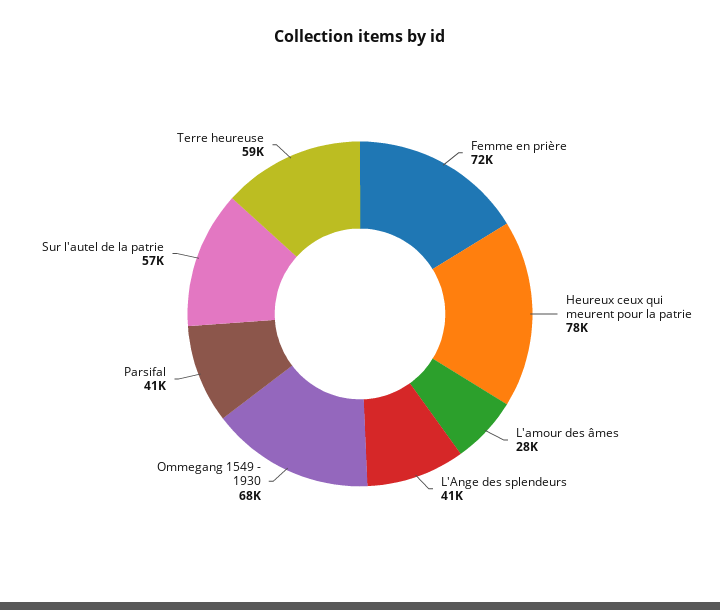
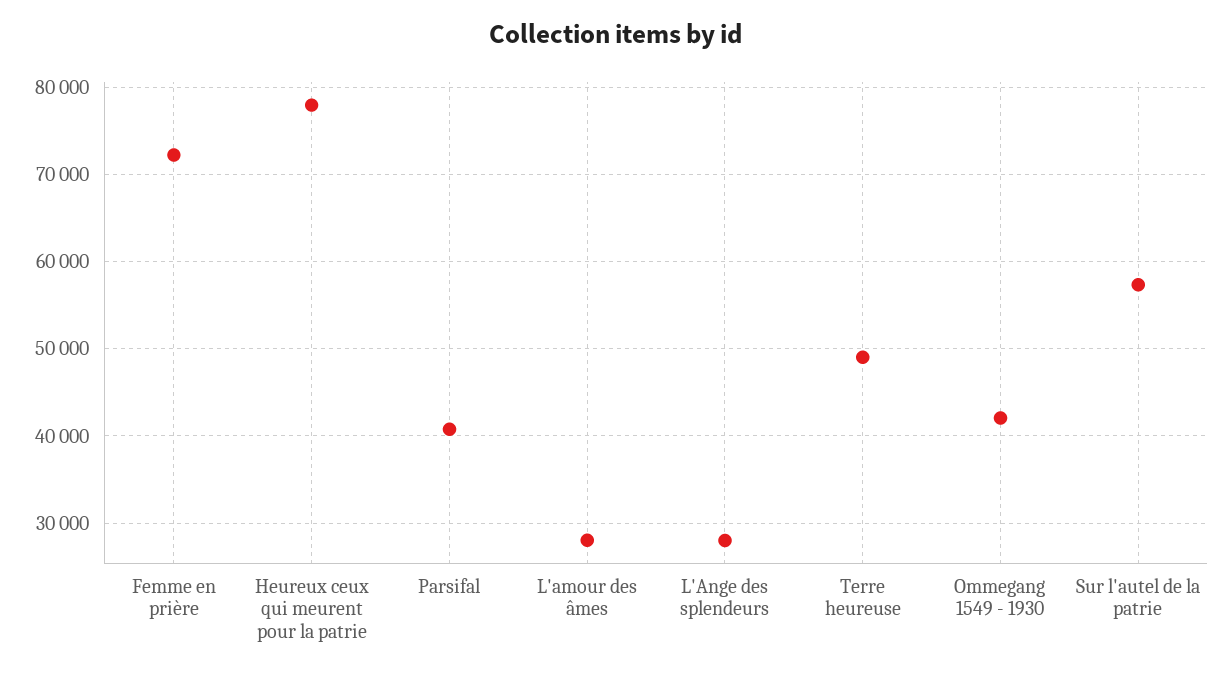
L'Ange des splendeurs: 41000 -> 28000
Ommegang 1549 - 1930: 68000 -> 42000
Terre heureuse: 59000 -> 49000

